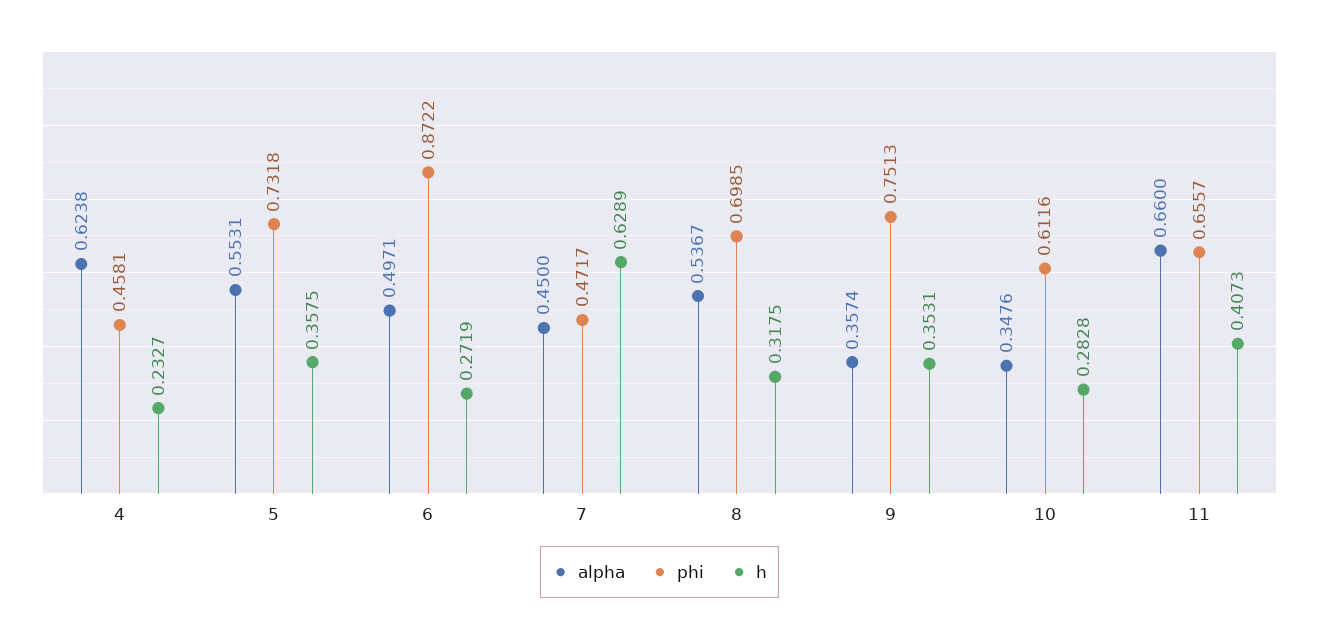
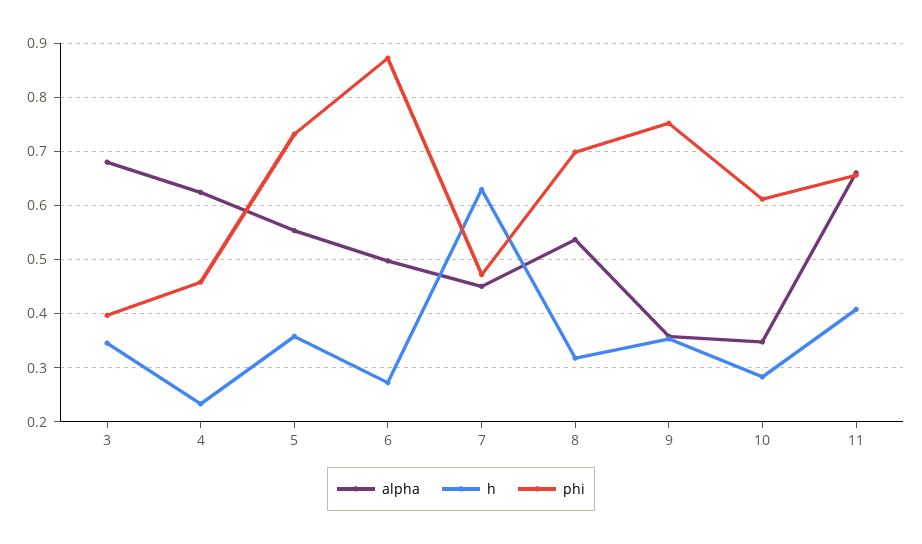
alpha, 3: none -> 0.68
h, 3: none -> 0.34
phi, 3: none -> 0.4

